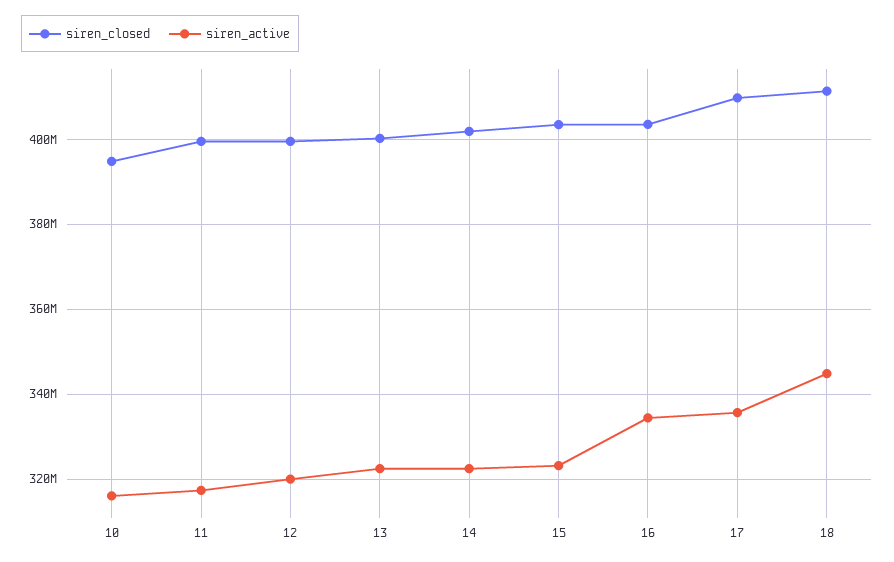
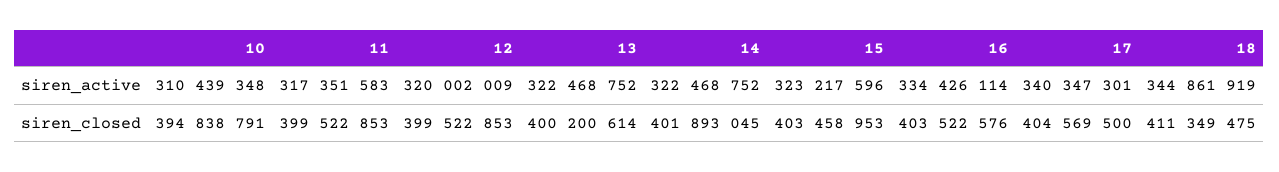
siren_active, 10: 316000000 -> 310439348
siren_closed, 17: 410000000 -> 404569500
siren_active, 17: 336000000 -> 340347301

